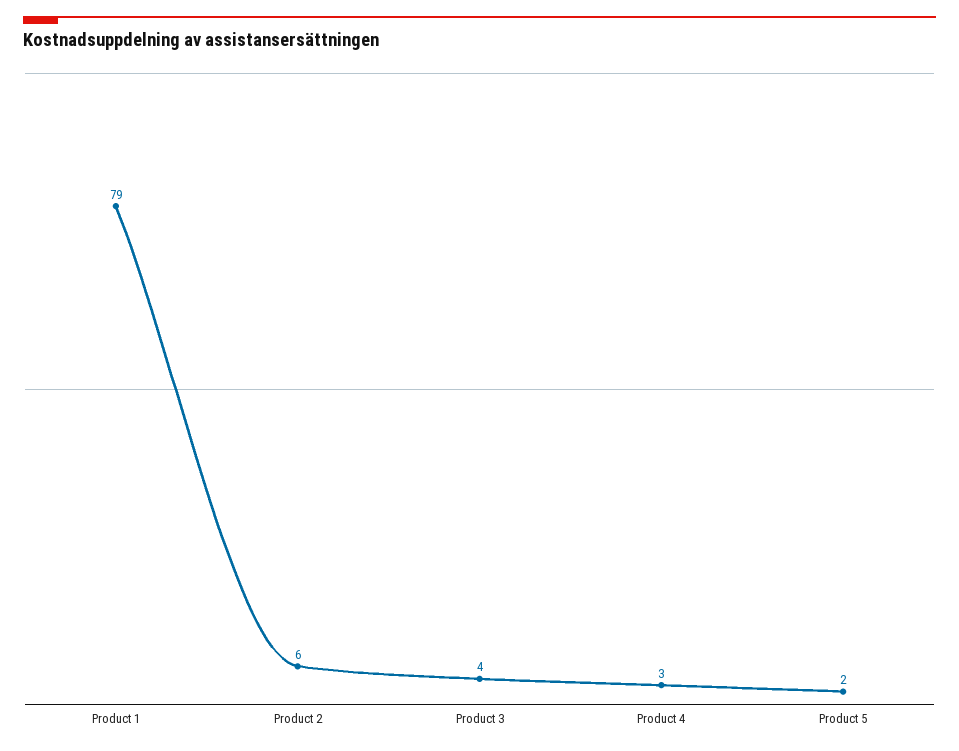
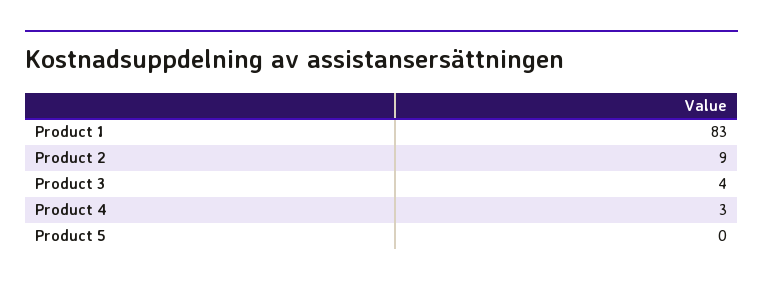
Product 1: 79 -> 83
Product 2: 6 -> 9
Product 5: 2 -> 0

